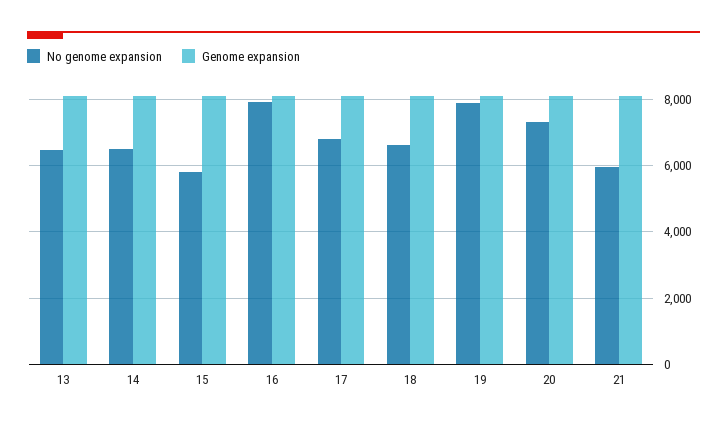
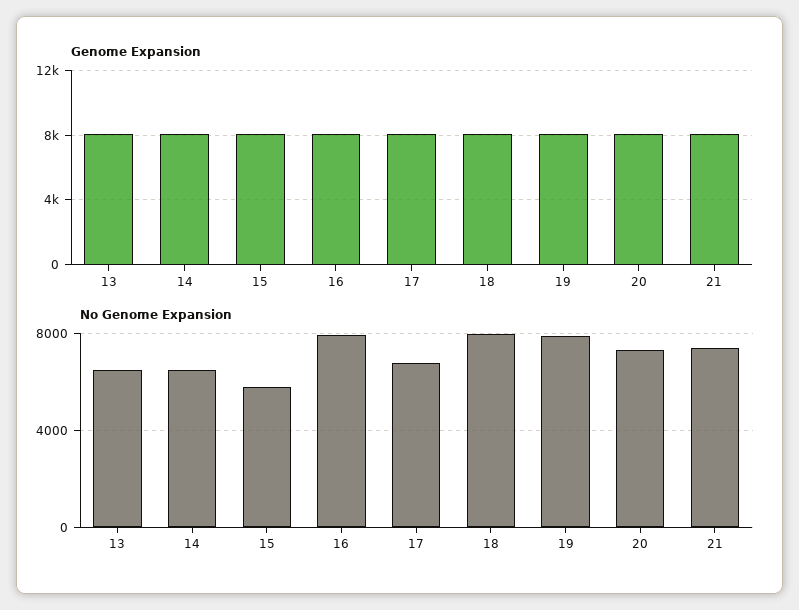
No genome expansion, 18: 6600 -> 8000
No genome expansion, 21: 6000 -> 7500

